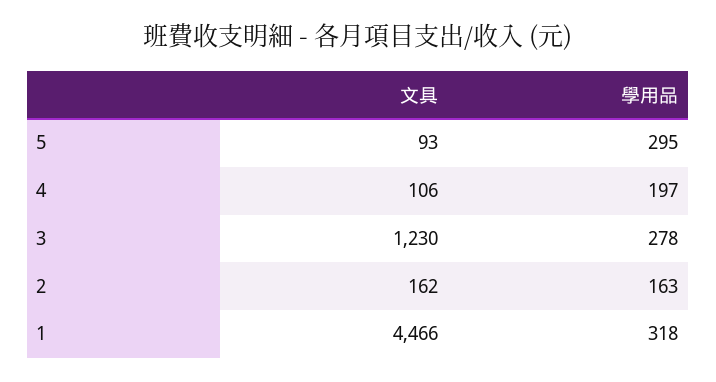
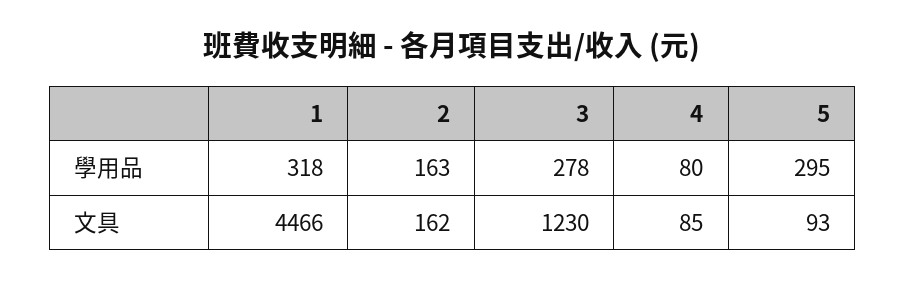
文具, 4: 106 -> 85
學用品, 4: 197 -> 80

